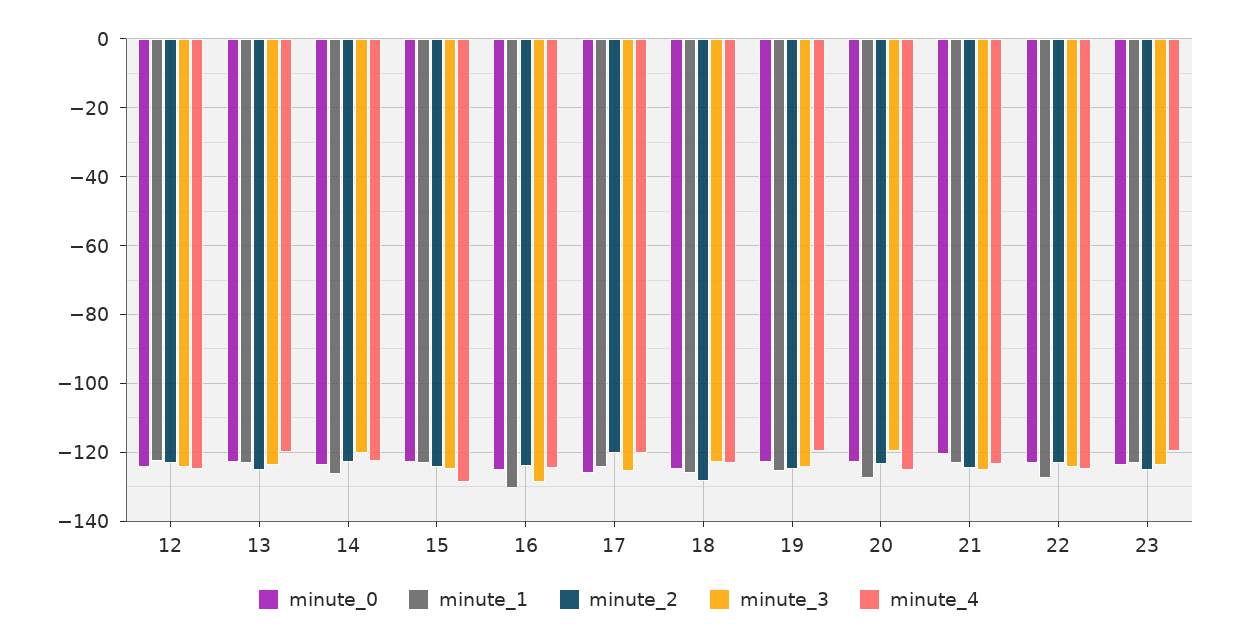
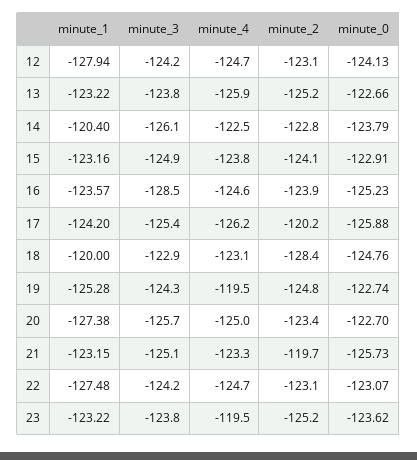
minute_1, 12: -122 -> -127.94
minute_4, 13: -120 -> -125.9
minute_1, 14: -126 -> -120.4
minute_3, 14: -120 -> -126.1
minute_4, 15: -128 -> -123.8
minute_1, 16: -130 -> -123.57
minute_4, 17: -120 -> -126.2
minute_1, 18: -126 -> -120
minute_3, 20: -120 -> -125.7
minute_0, 21: -120 -> -125.73
minute_2, 21: -124 -> -119.7

